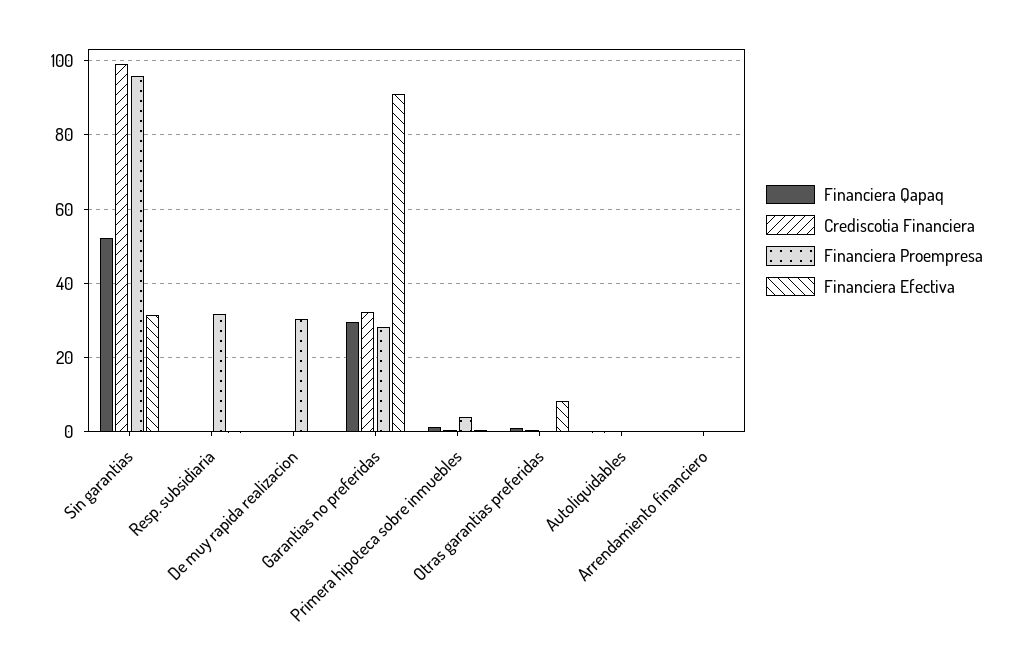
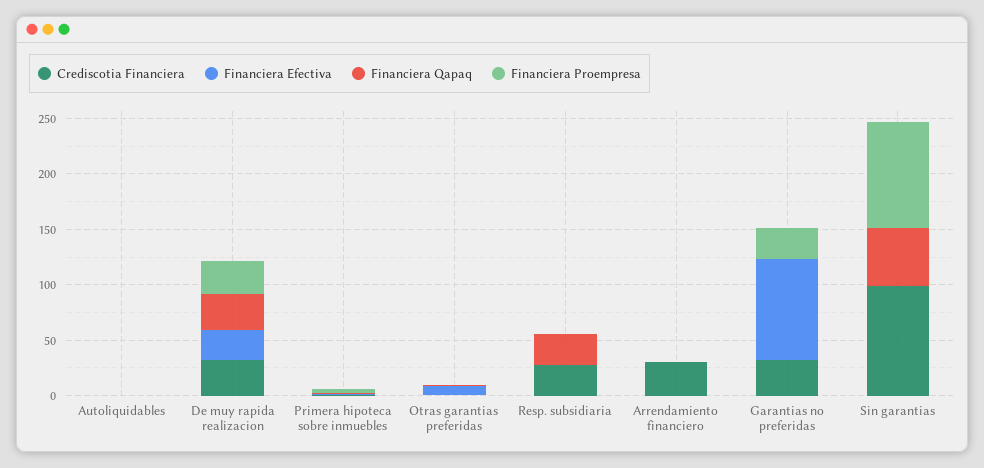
Financiera Efectiva, Sin garantias: 32 -> 0
Financiera Qapaq, Resp. subsidiaria: 0 -> 30
Crediscotia Financiera, Resp. subsidiaria: 0 -> 30
Financiera Proempresa, Resp. subsidiaria: 32 -> 0
Financiera Qapaq, De muy rapida realizacion: 0 -> 30
Crediscotia Financiera, De muy rapida realizacion: 0 -> 30
Financiera Efectiva, De muy rapida realizacion: 0 -> 30
Financiera Qapaq, Garantias no preferidas: 30 -> 0
Crediscotia Financiera, Arrendamiento financiero: 0 -> 30

